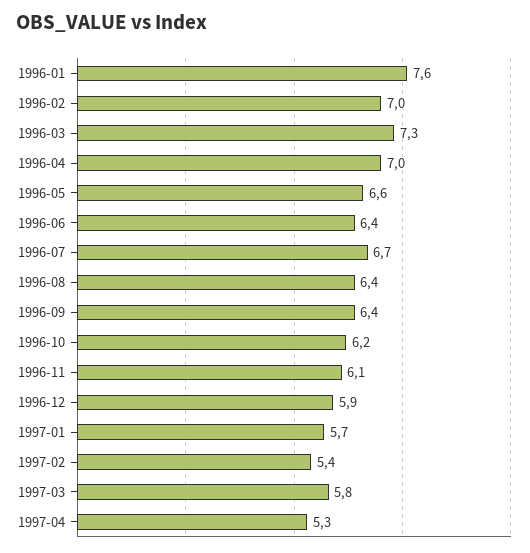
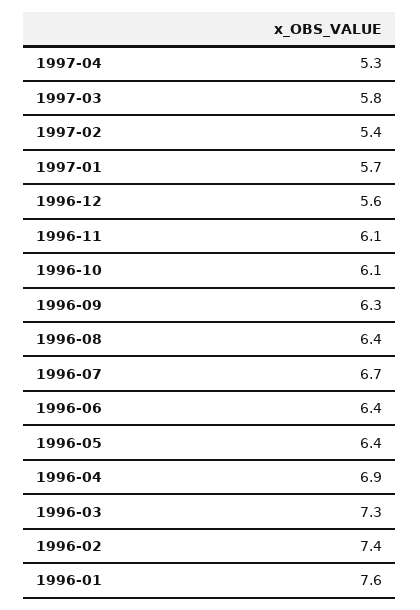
1996-02: 7 -> 7.4
1996-04: 7 -> 6.9
1996-05: 6.6 -> 6.4
1996-09: 6.4 -> 6.3
1996-10: 6.2 -> 6.1
1996-12: 5.9 -> 5.6

